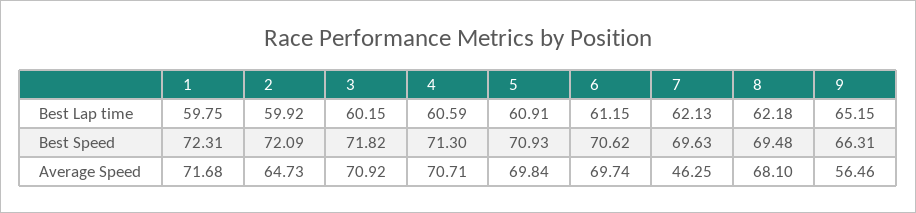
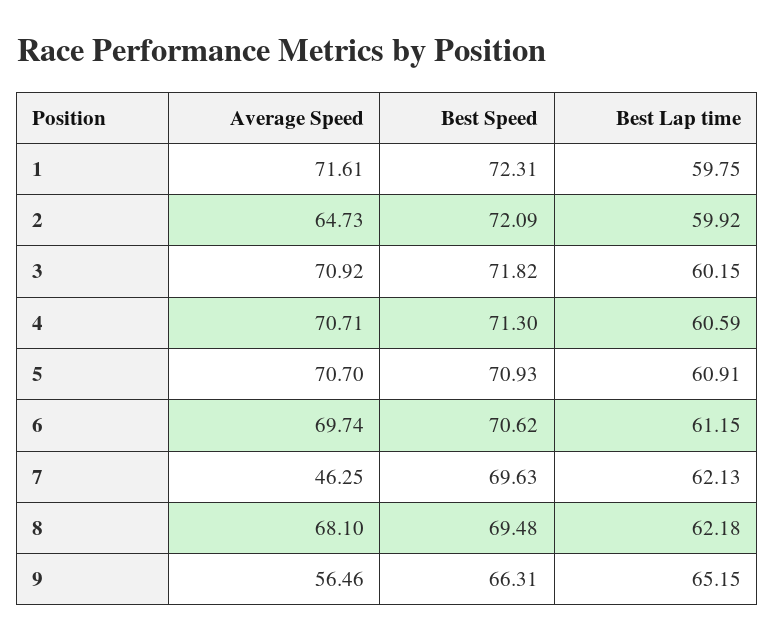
1, Average Speed: 71.68 -> 71.61
5, Average Speed: 69.84 -> 70.7

